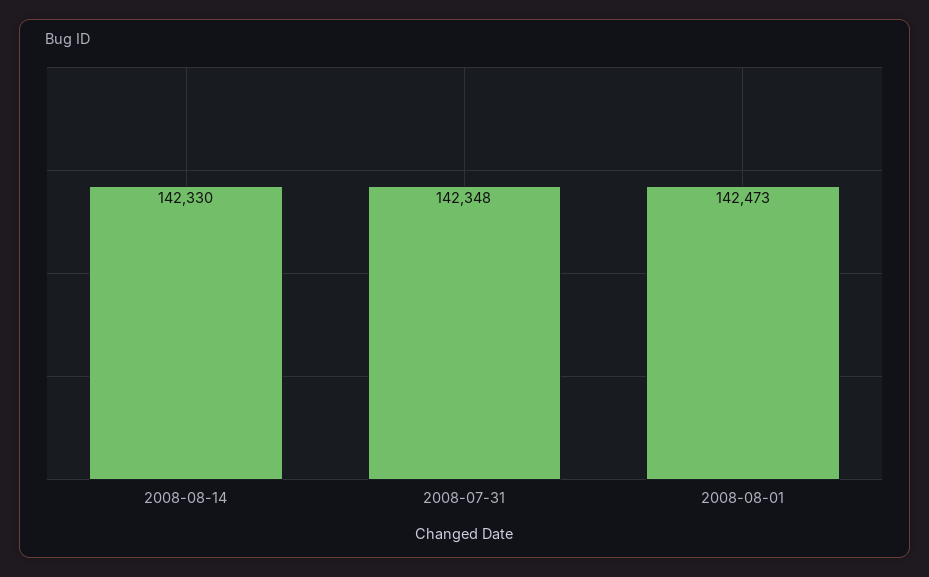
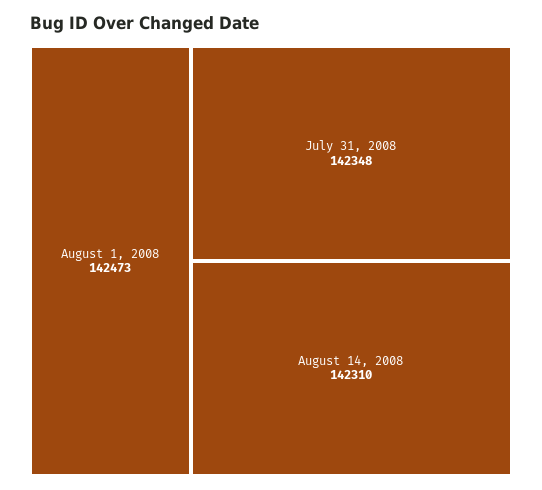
2008-08-14: 142330 -> 142310

